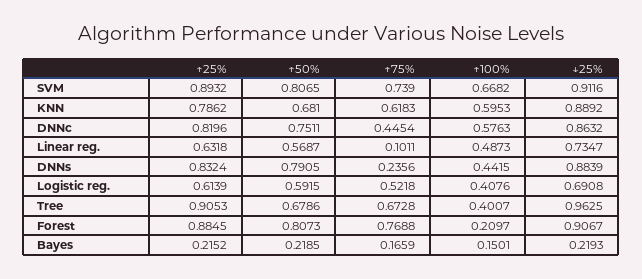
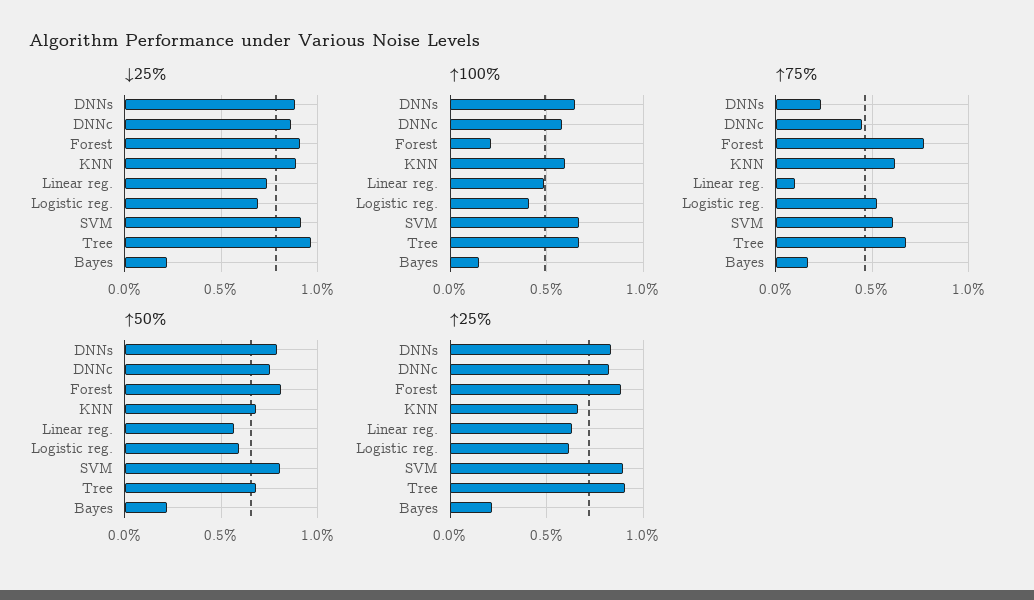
↑75%, SVM: 0.739 -> 0.6
↑25%, KNN: 0.7862 -> 0.65
↑100%, DNNs: 0.4415 -> 0.65
↑100%, Tree: 0.4007 -> 0.65

